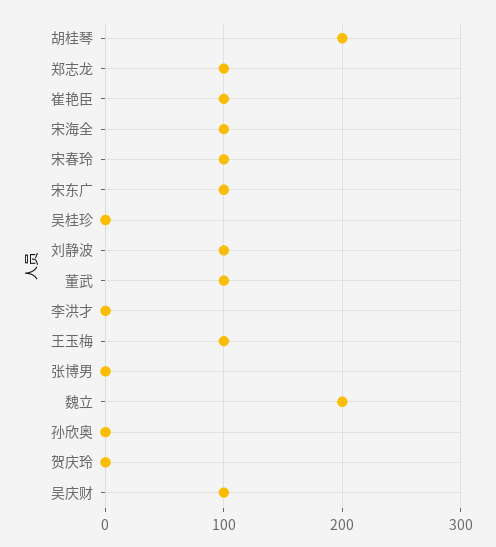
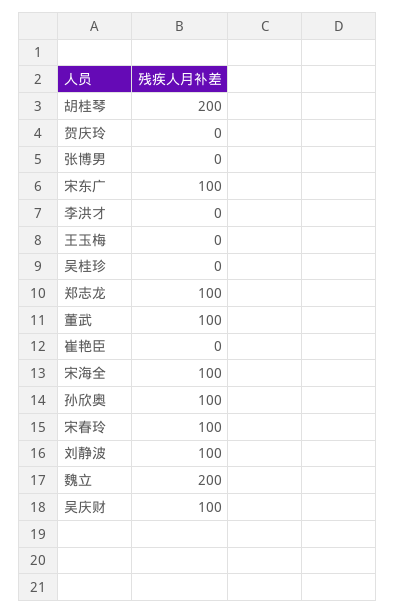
崔艳臣: 100 -> 0
王玉梅: 100 -> 0
孙欣奥: 0 -> 100

